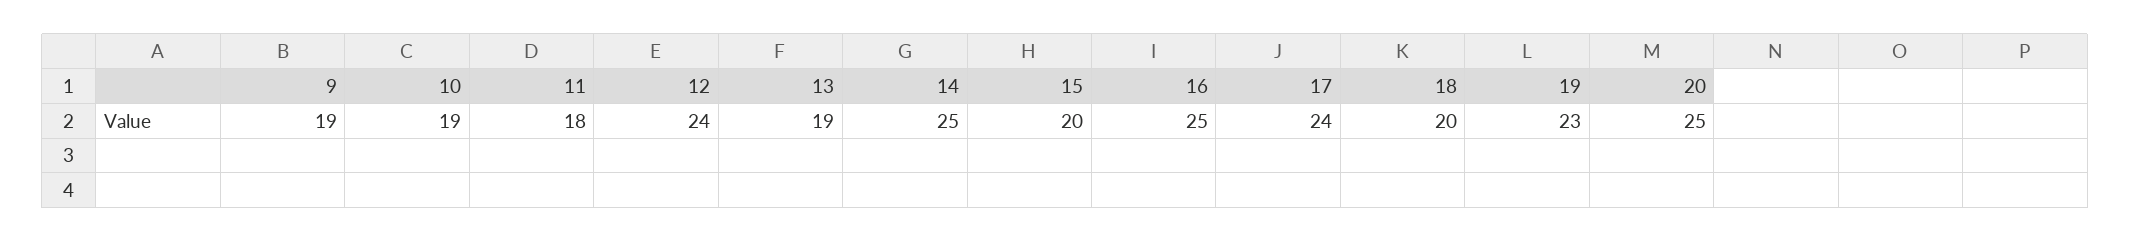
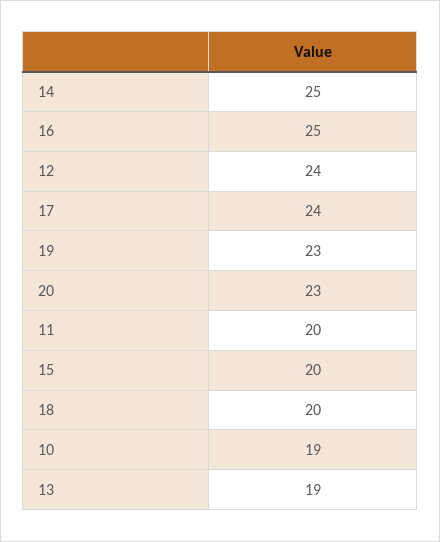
9: 19 -> none
11: 18 -> 20
20: 25 -> 23

